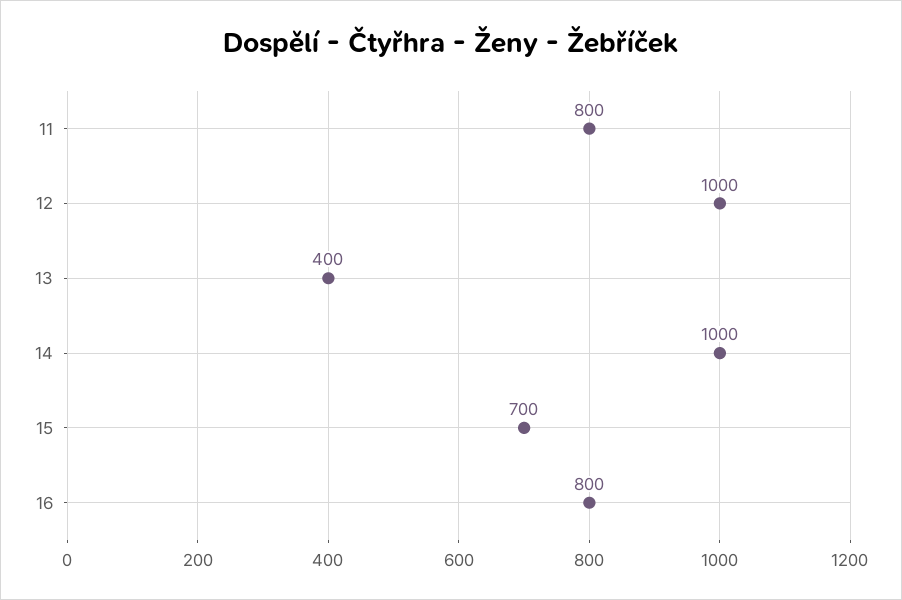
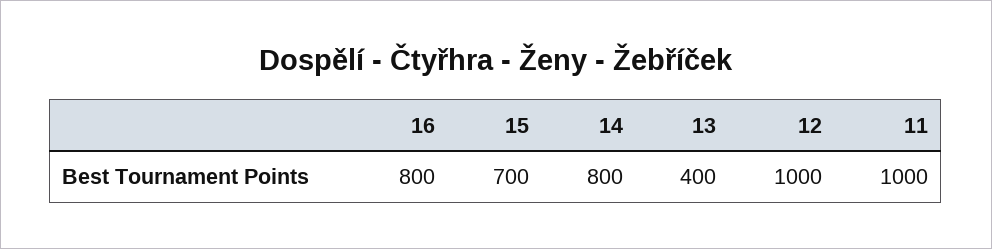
11: 800 -> 1000
14: 1000 -> 800

